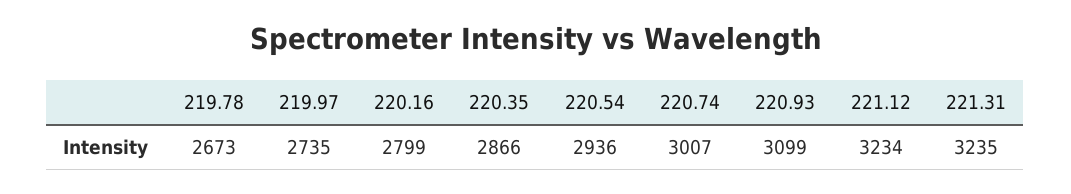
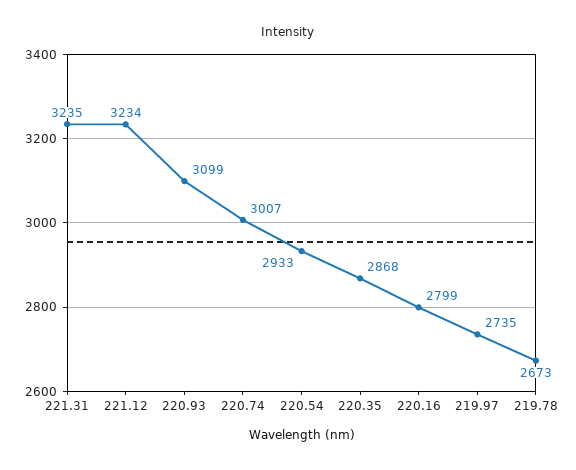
220.35: 2866 -> 2868
220.54: 2936 -> 2933

